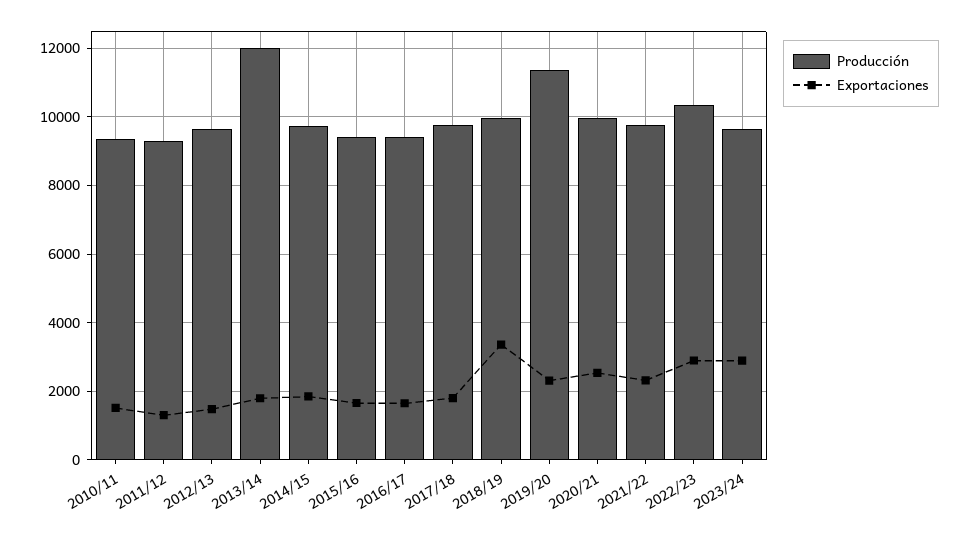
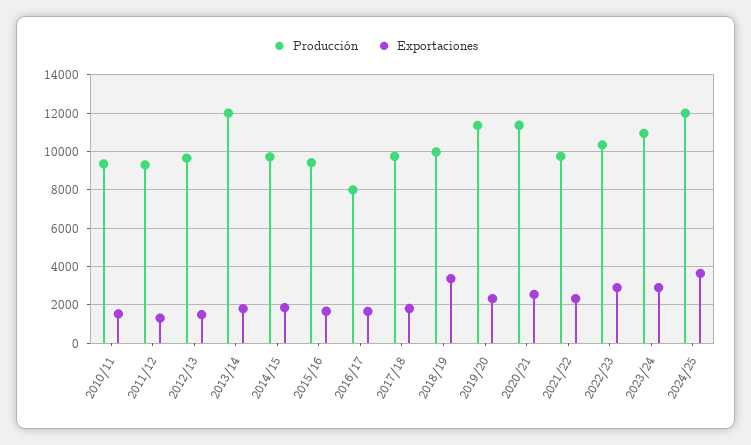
Producción, 2016/17: 9400 -> 8000
Producción, 2020/21: 10000 -> 11500
Producción, 2023/24: 9600 -> 11000
Producción, 2024/25: none -> 12000
Exportaciones, 2024/25: none -> 3500

